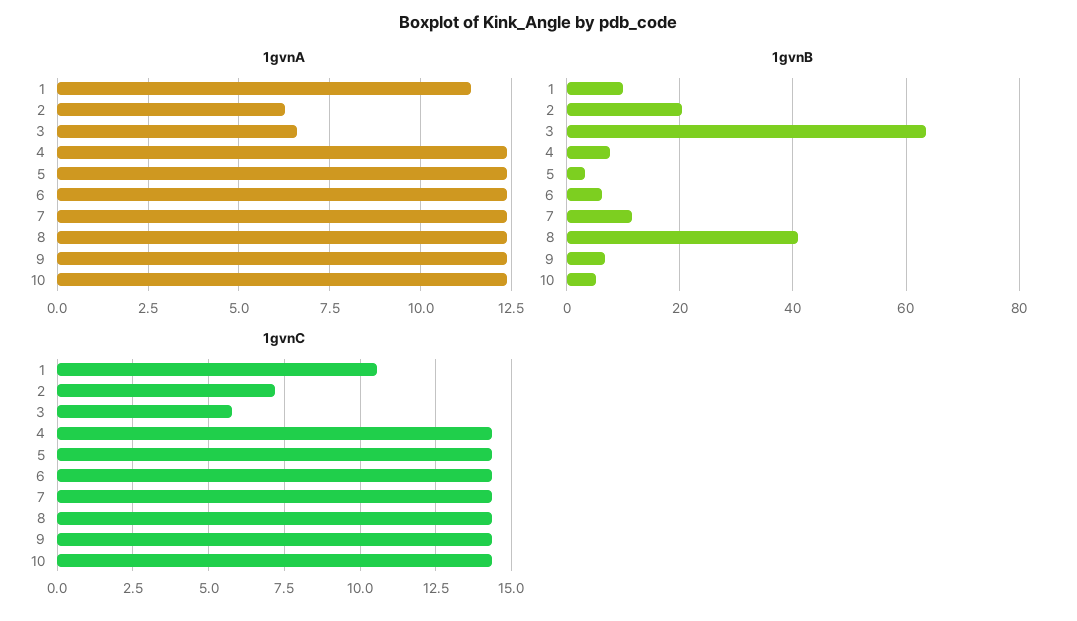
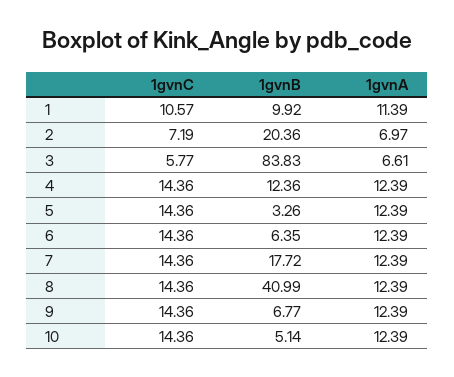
1gvnA, 2: 6.25 -> 6.97
1gvnB, 3: 64 -> 83.83
1gvnB, 4: 8 -> 12.36
1gvnB, 7: 12 -> 17.72

